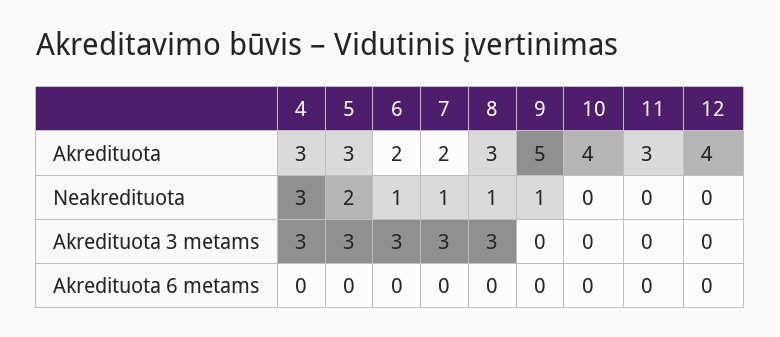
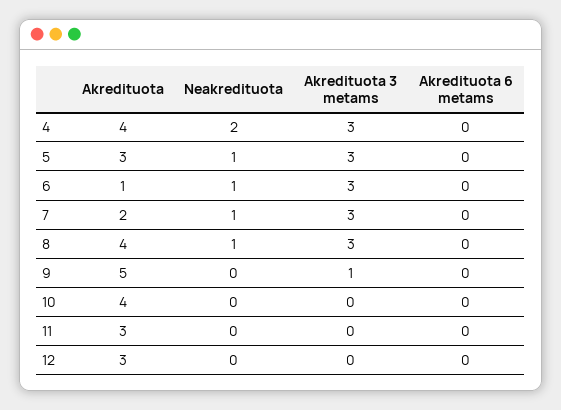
4, Akredituota: 3 -> 4
6, Akredituota: 2 -> 1
8, Akredituota: 3 -> 4
12, Akredituota: 4 -> 3
4, Neakredituota: 3 -> 2
5, Neakredituota: 2 -> 1
9, Neakredituota: 1 -> 0
9, Akredituota 3 metams: 0 -> 1

